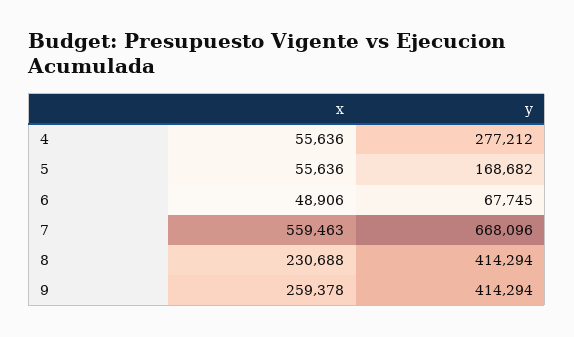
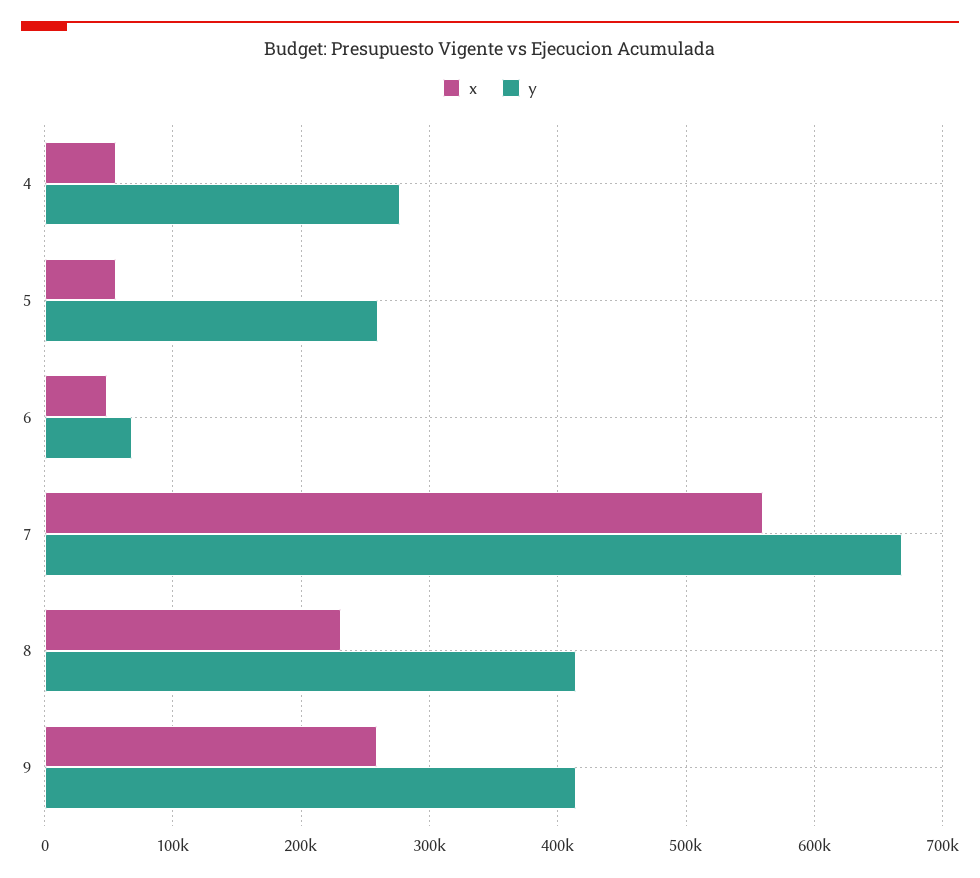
y, 5: 168682 -> 260000

